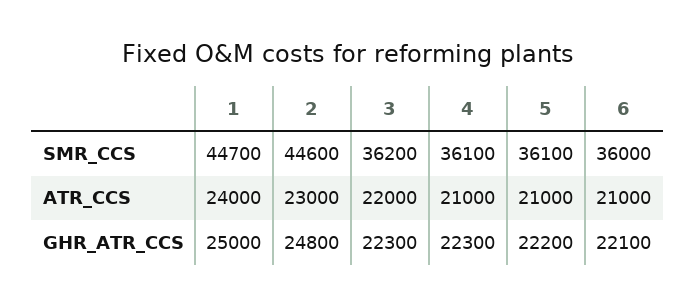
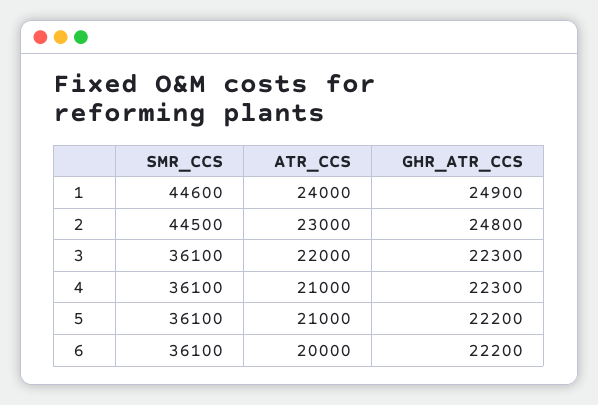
1, SMR_CCS: 44700 -> 44600
2, SMR_CCS: 44600 -> 44500
3, SMR_CCS: 36200 -> 36100
6, SMR_CCS: 36000 -> 36100
6, ATR_CCS: 21000 -> 20000
1, GHR_ATR_CCS: 25000 -> 24900
6, GHR_ATR_CCS: 22100 -> 22200

